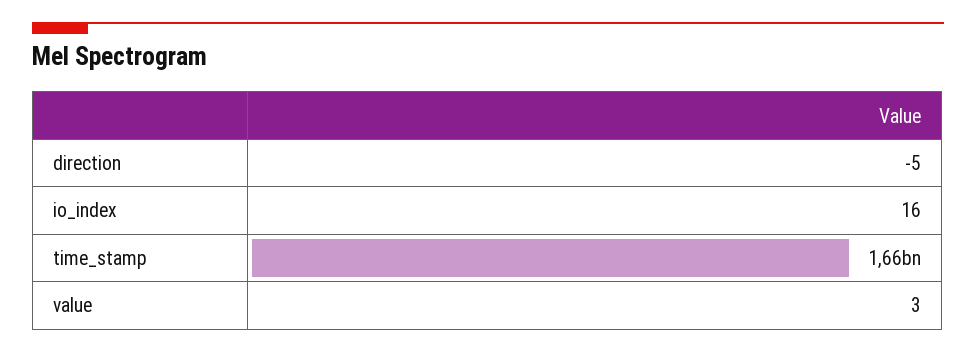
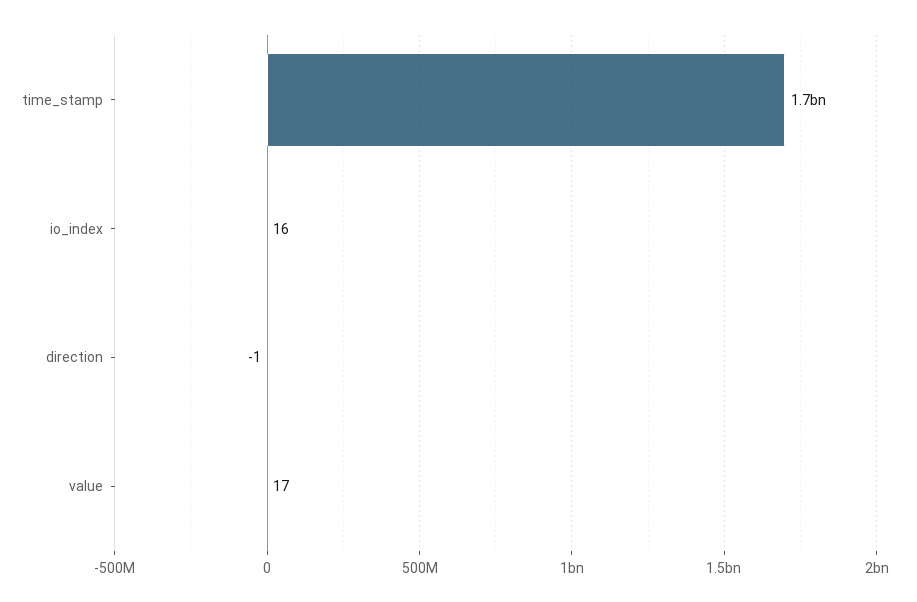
direction: -5 -> -1
value: 3 -> 17

